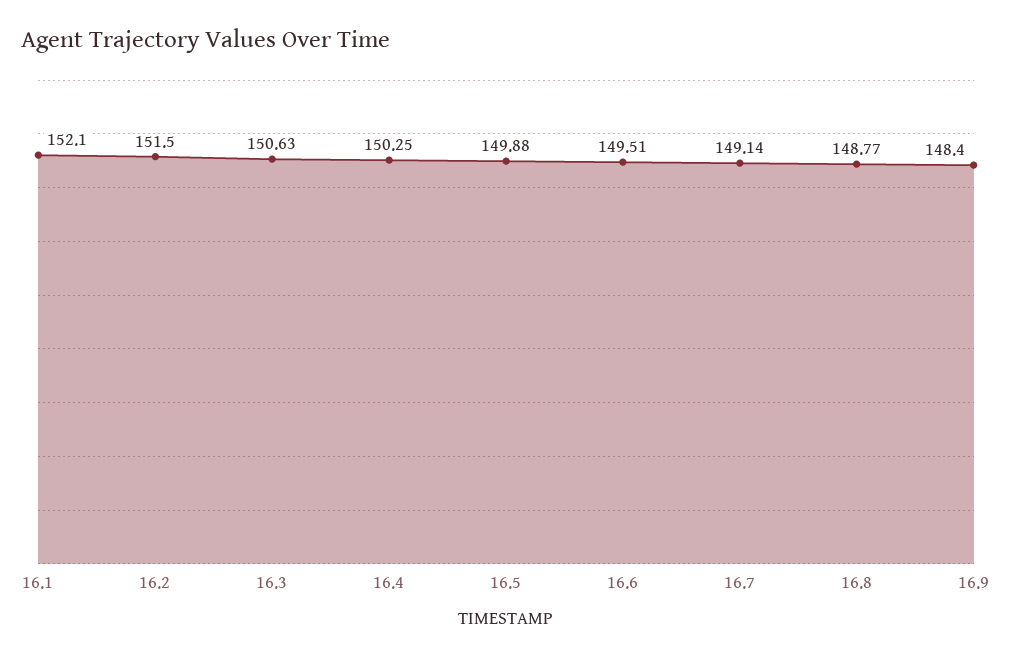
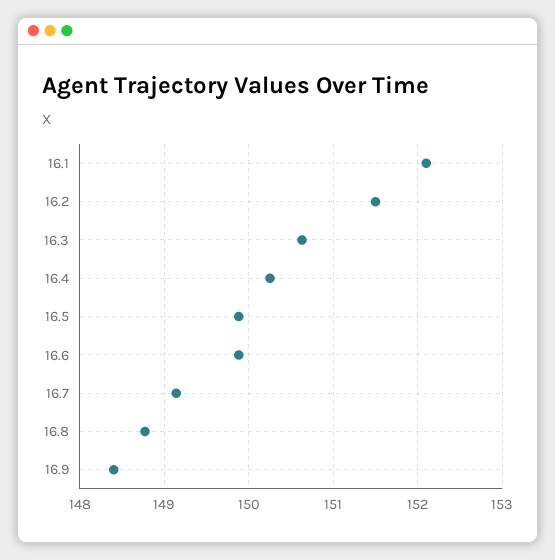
16.6: 149.51 -> 149.9

